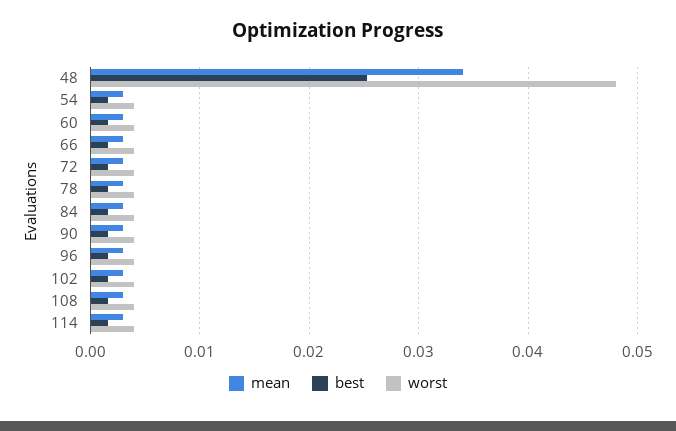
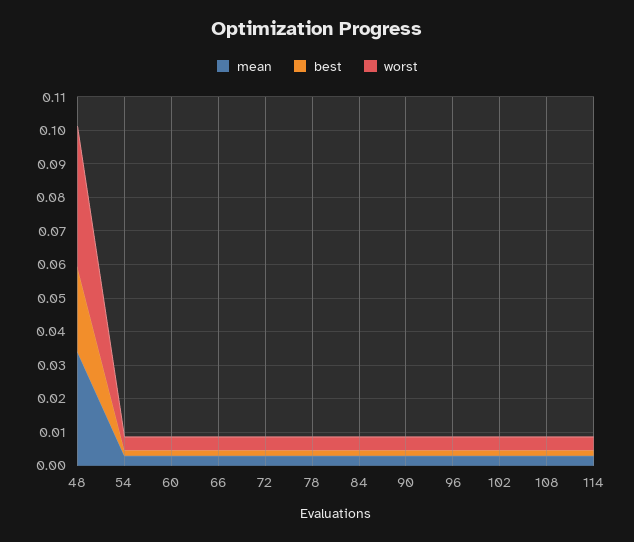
worst, 48: 0.048 -> 0.0425

